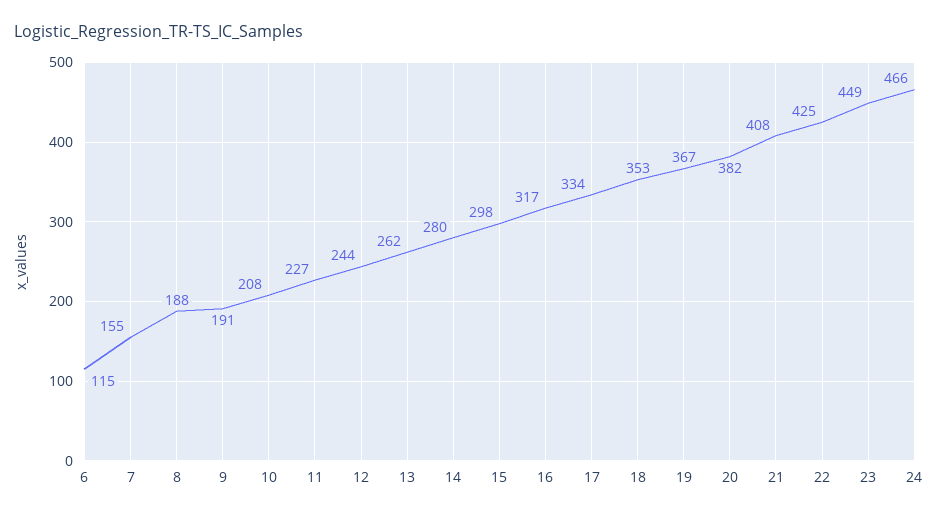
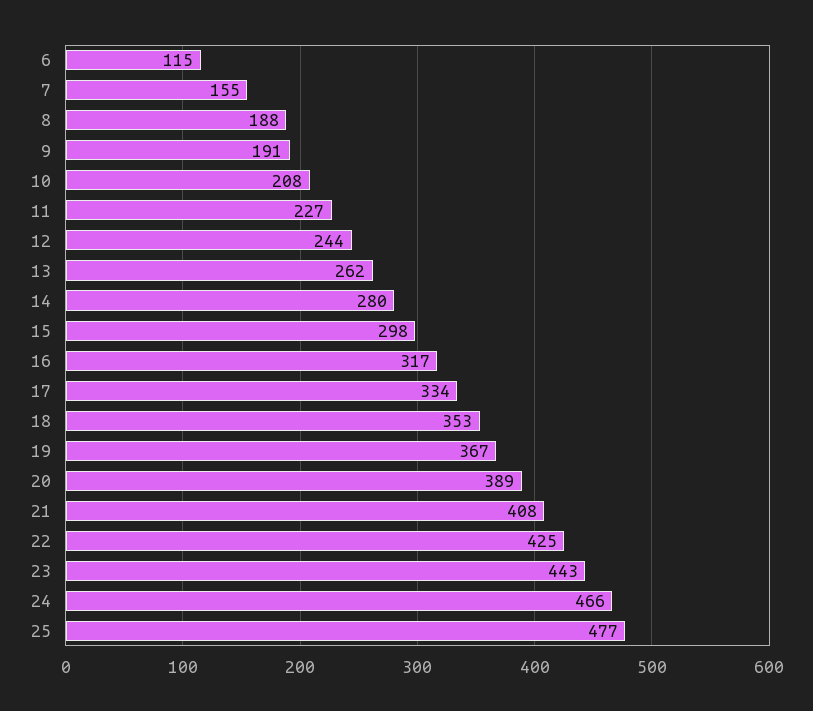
20: 382 -> 389
23: 449 -> 443
25: none -> 477

